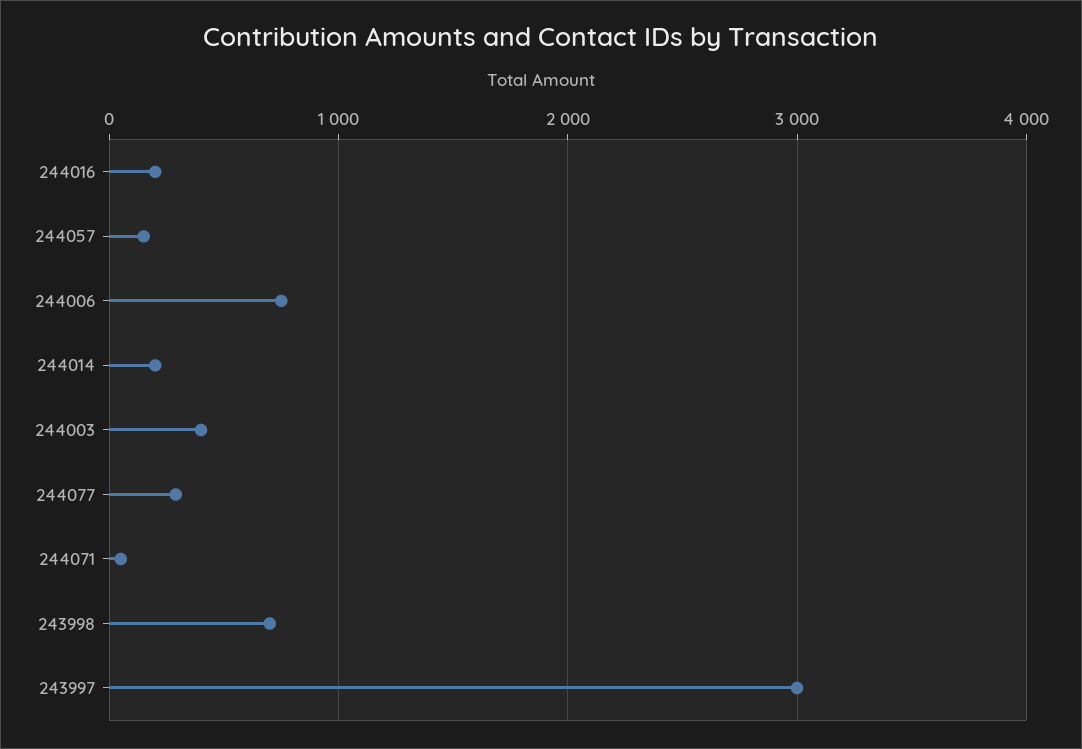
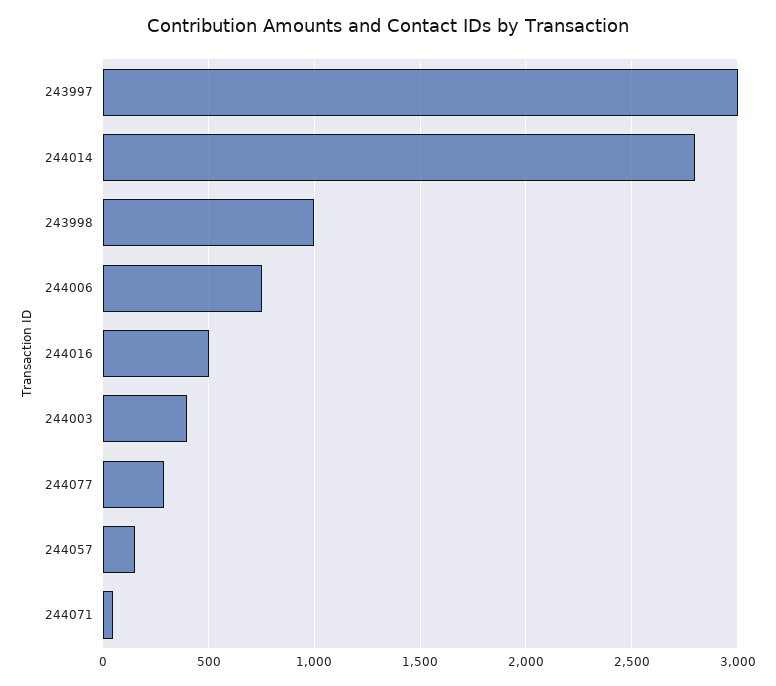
244016: 200 -> 500
244014: 200 -> 2800
243998: 700 -> 1000

